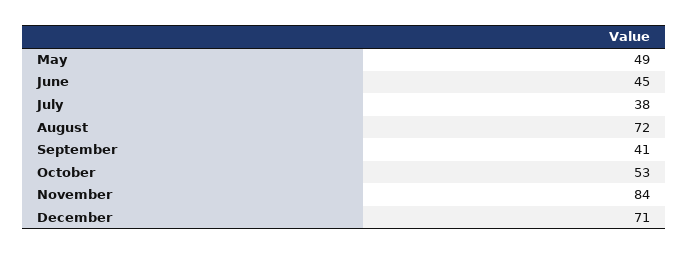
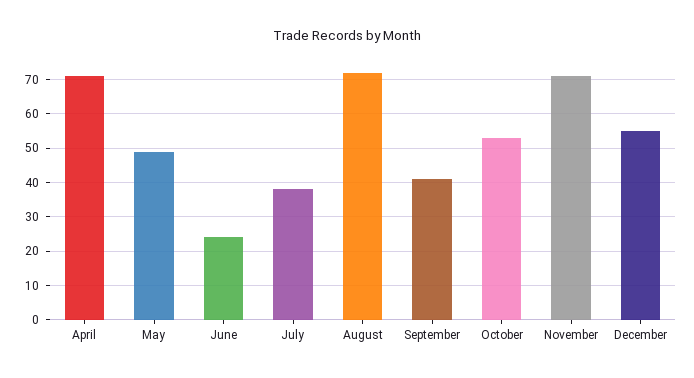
June: 45 -> 25
November: 84 -> 70
December: 71 -> 55
April: none -> 70

